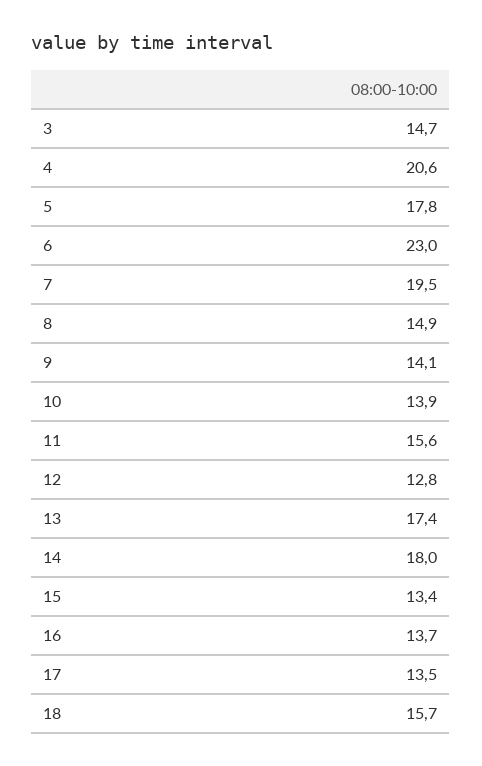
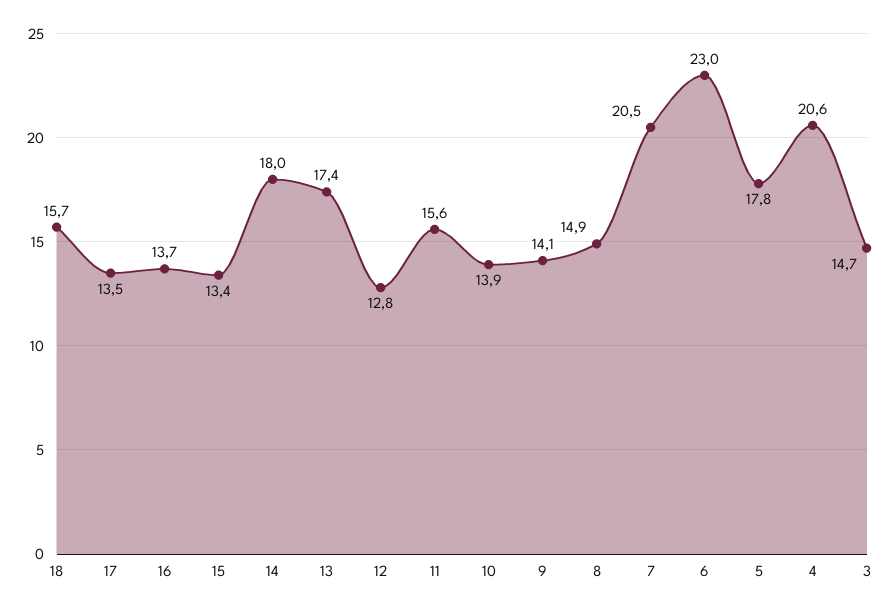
7: 19.5 -> 20.5

